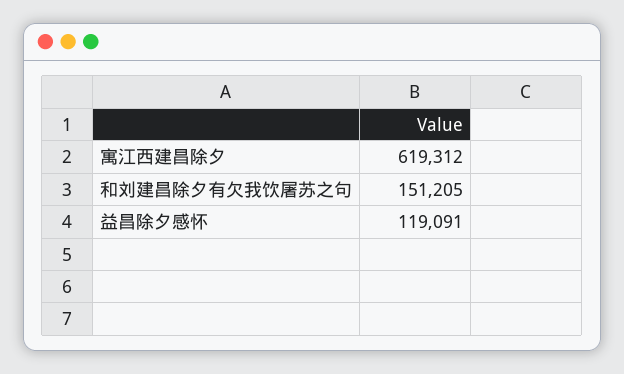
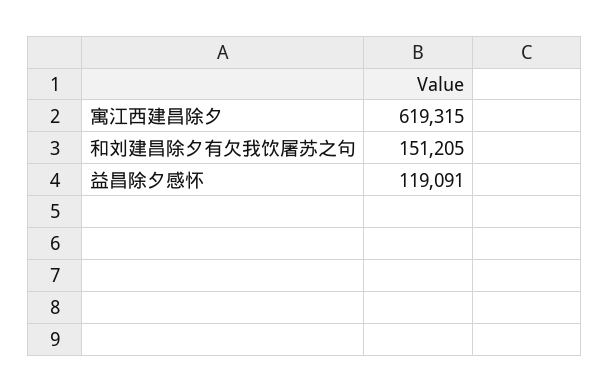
寓江西建昌除夕: 619312 -> 619315

